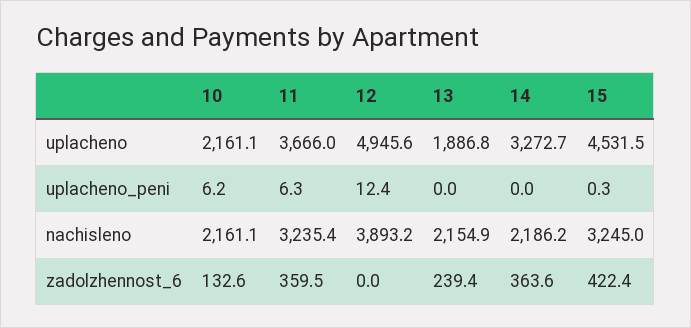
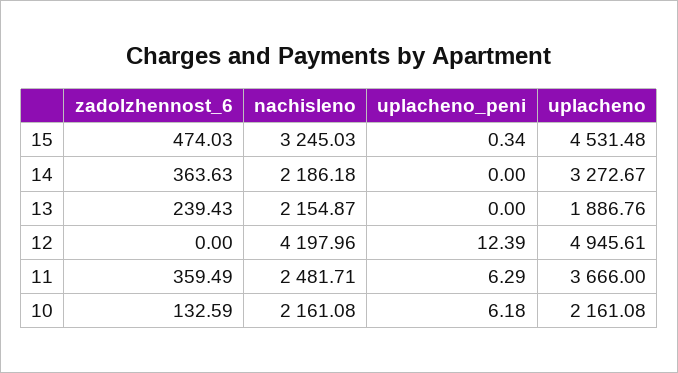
11, nachisleno: 3235.4 -> 2481.71
12, nachisleno: 3893.2 -> 4197.96
15, zadolzhennost_6: 422.4 -> 474.03

